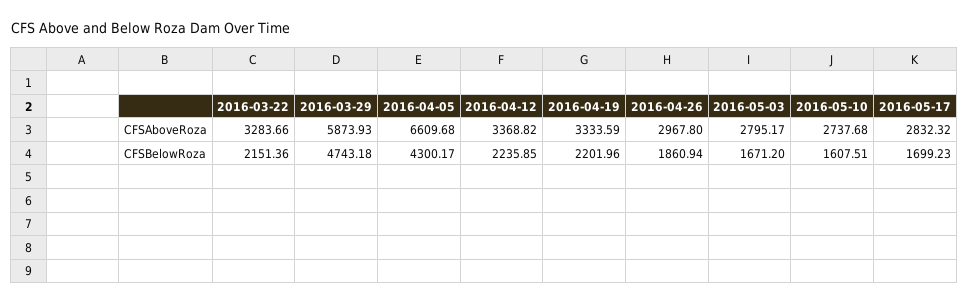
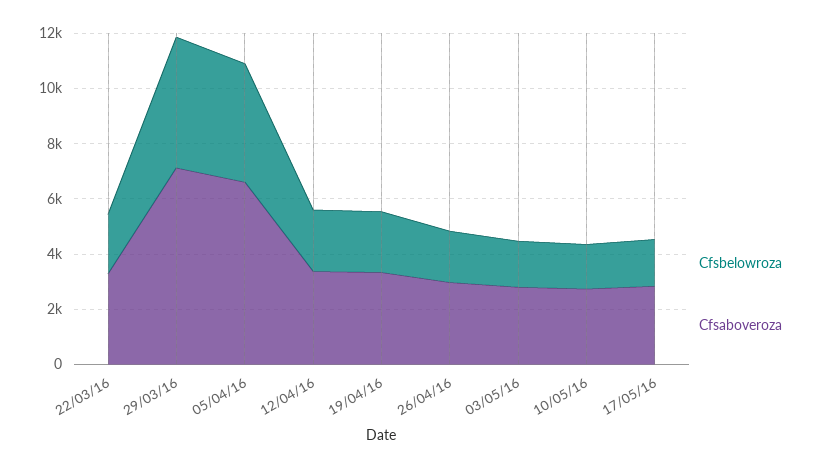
CFSAboveRoza, 2016-03-29: 5873.93 -> 7000

